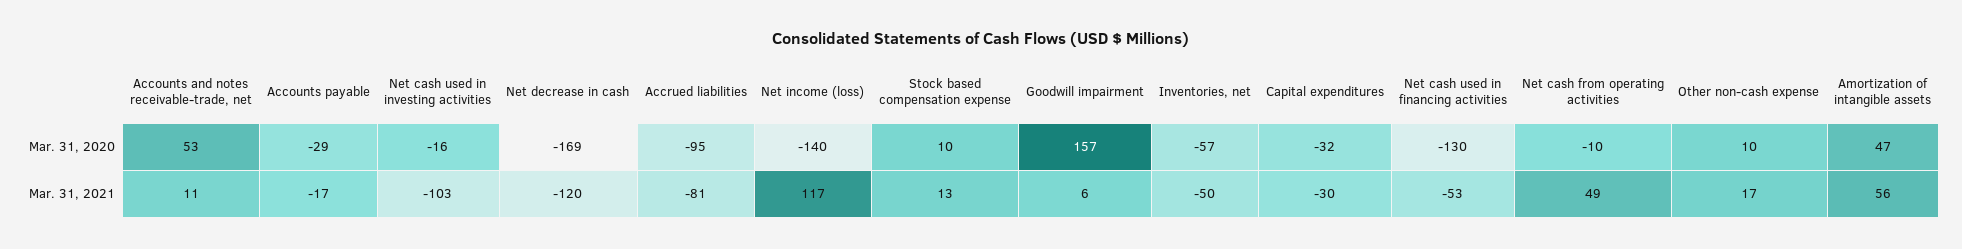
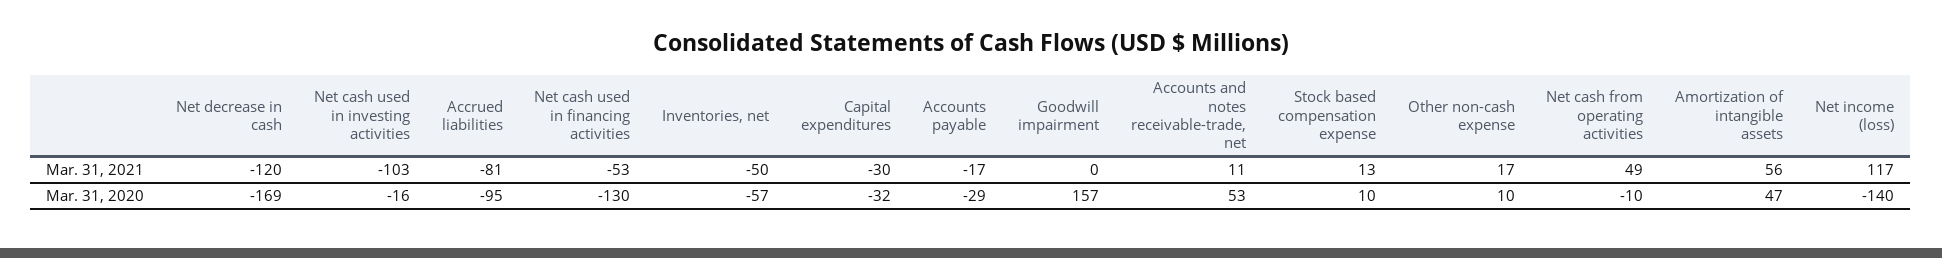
Goodwill impairment, Mar. 31, 2021: 6 -> 0

